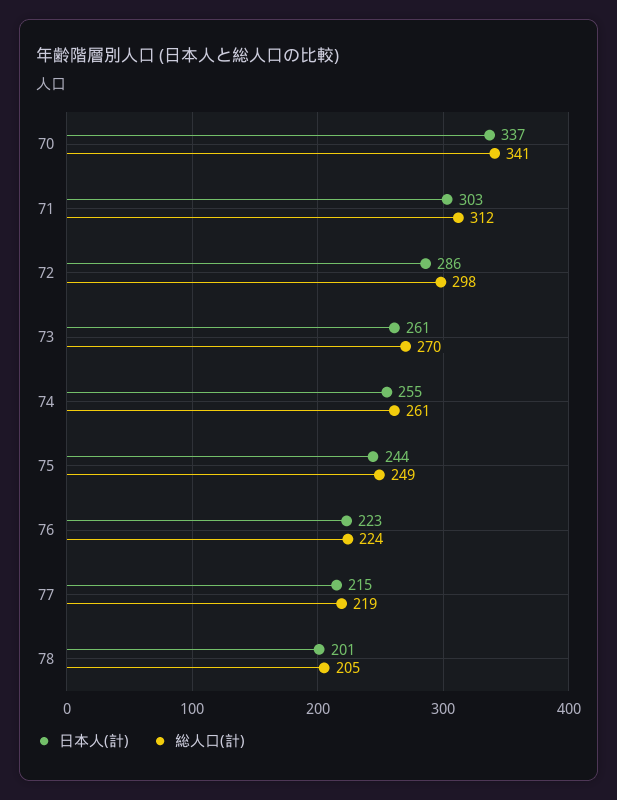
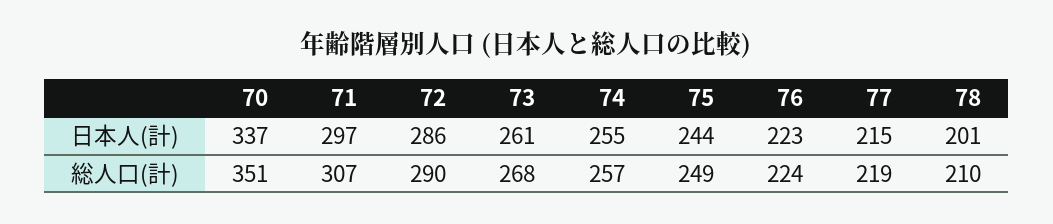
総人口(計), 70: 341 -> 351
日本人(計), 71: 303 -> 297
総人口(計), 71: 312 -> 307
総人口(計), 72: 298 -> 290
総人口(計), 73: 270 -> 268
総人口(計), 74: 261 -> 257
総人口(計), 78: 205 -> 210

